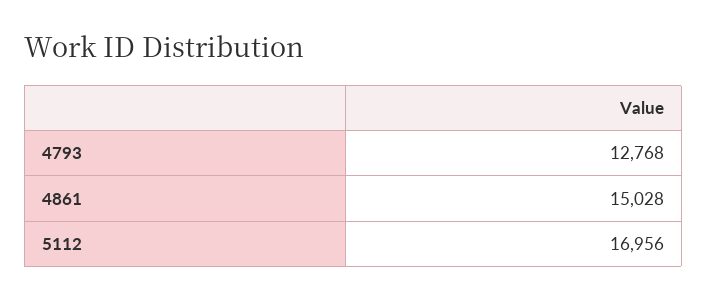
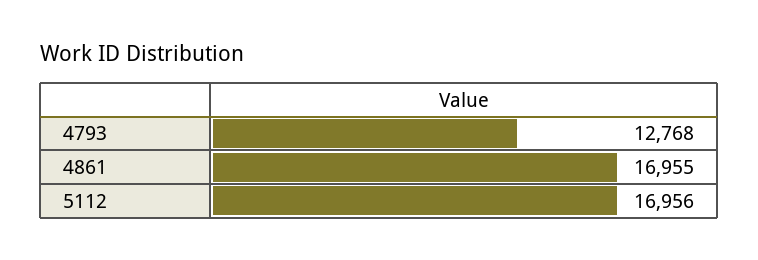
4861: 15028 -> 16955

